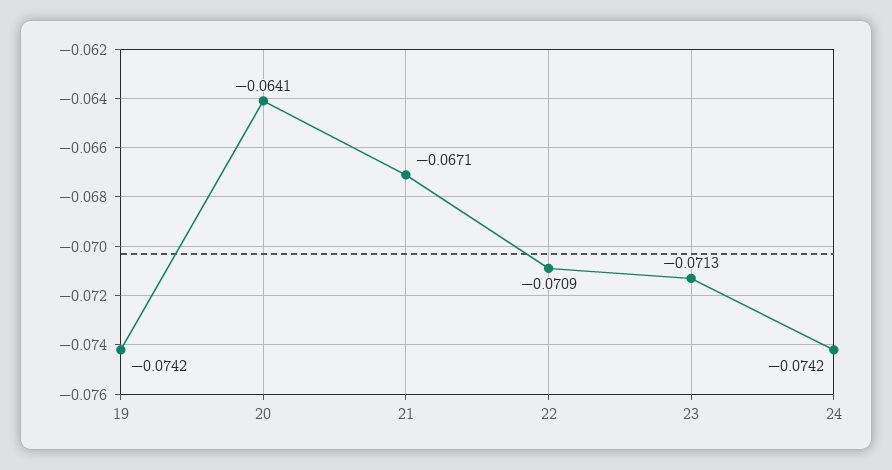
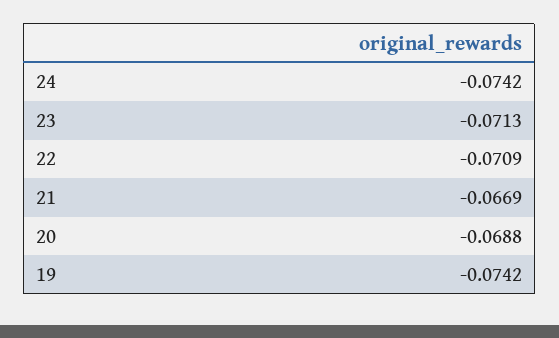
20: -0.0641 -> -0.0688
21: -0.0671 -> -0.0669

